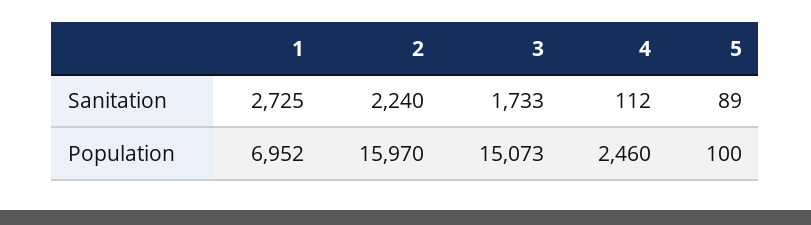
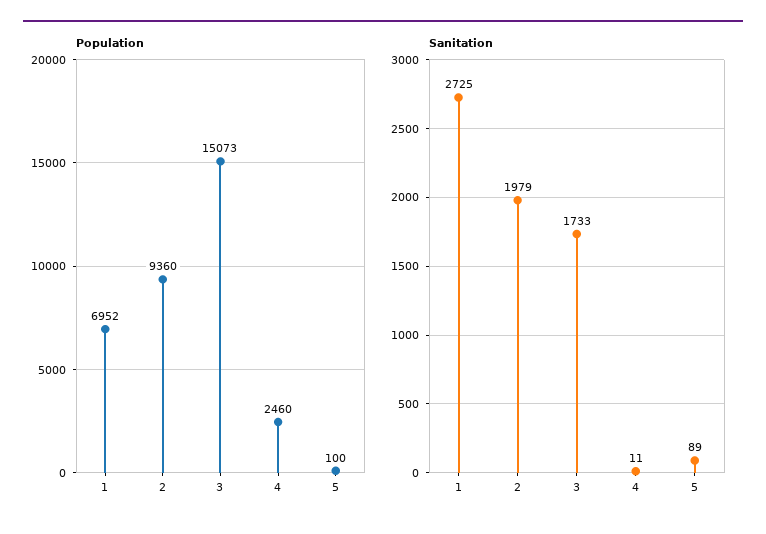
Sanitation, 2: 2240 -> 1979
Sanitation, 4: 112 -> 11
Population, 2: 15970 -> 9360

